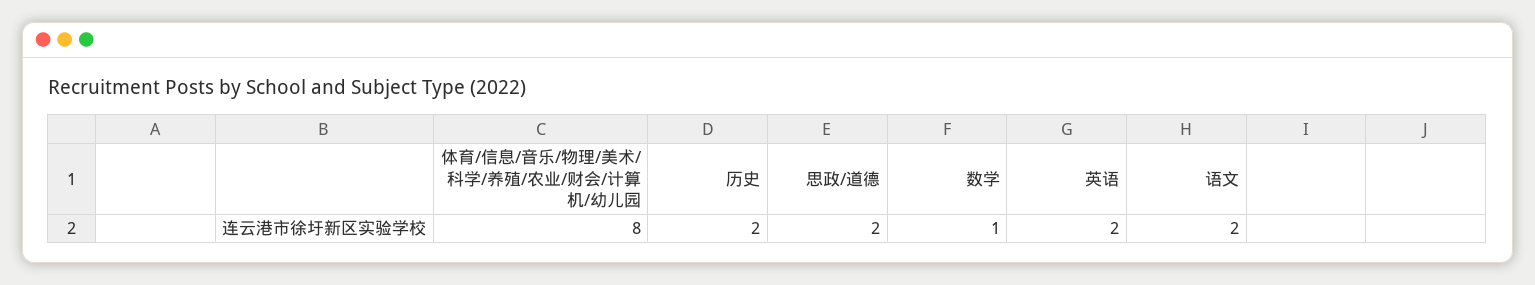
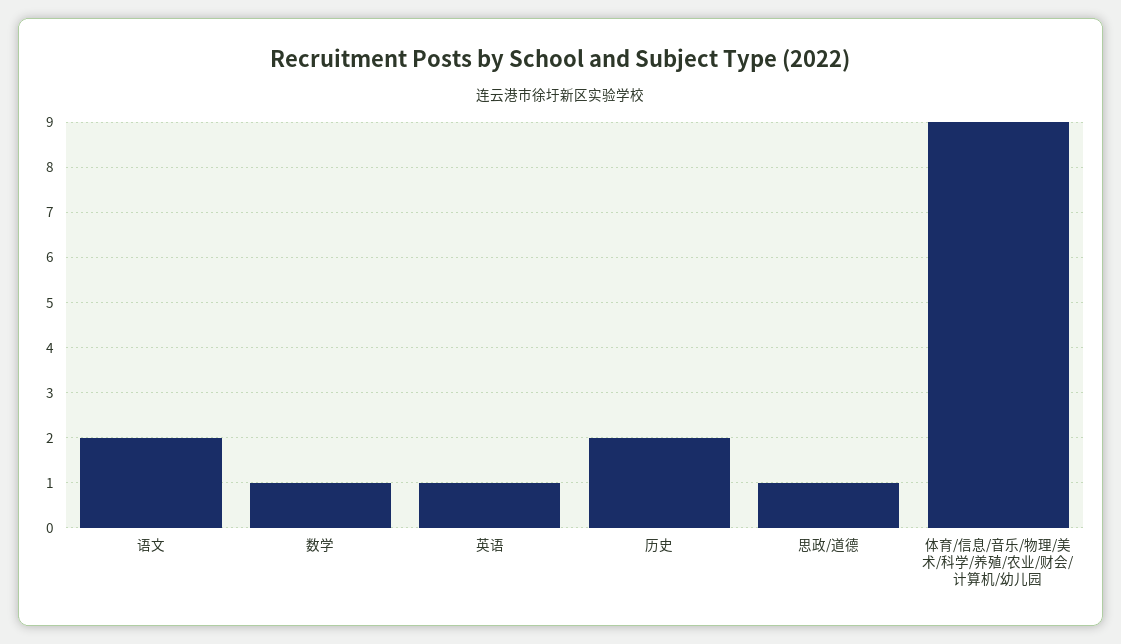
体育/信息/音乐/物理/美术/科学/养殖/农业/财会/计算机/幼儿园: 8 -> 9
思政/道德: 2 -> 1
英语: 2 -> 1

